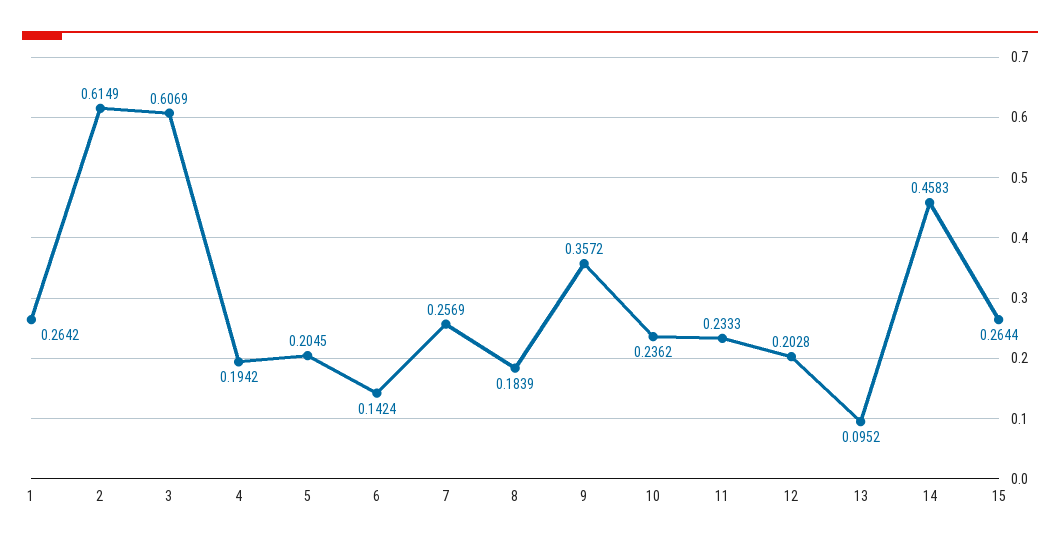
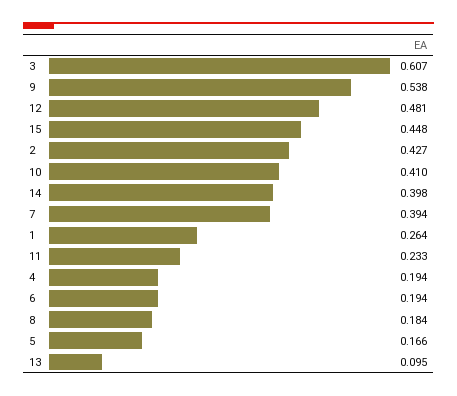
2: 0.6149 -> 0.427
5: 0.2045 -> 0.166
6: 0.1424 -> 0.194
7: 0.2569 -> 0.394
9: 0.3572 -> 0.538
10: 0.2362 -> 0.41
12: 0.2028 -> 0.481
14: 0.4583 -> 0.398
15: 0.2644 -> 0.448

